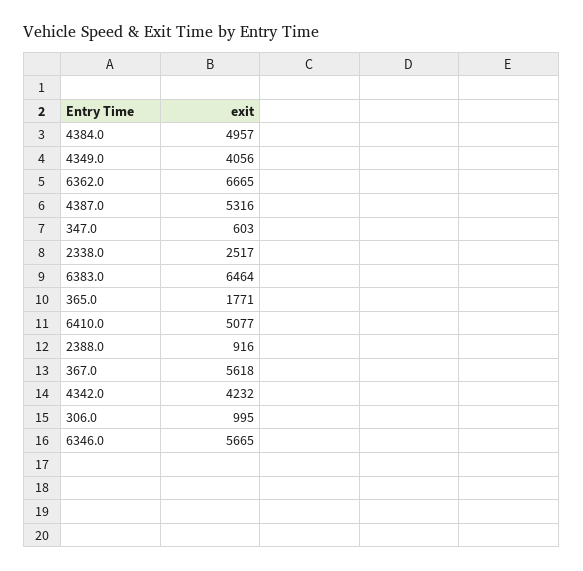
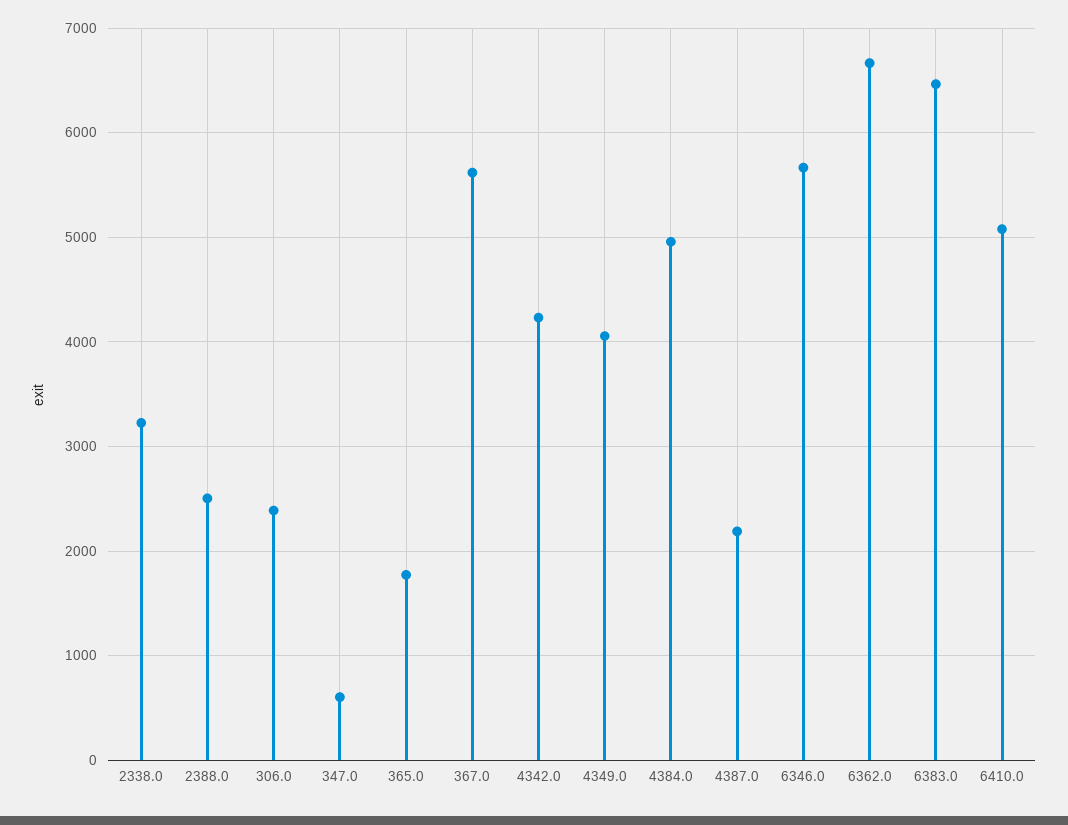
4387.0: 5316 -> 2200
2338.0: 2517 -> 3200
2388.0: 916 -> 2500
306.0: 995 -> 2400

